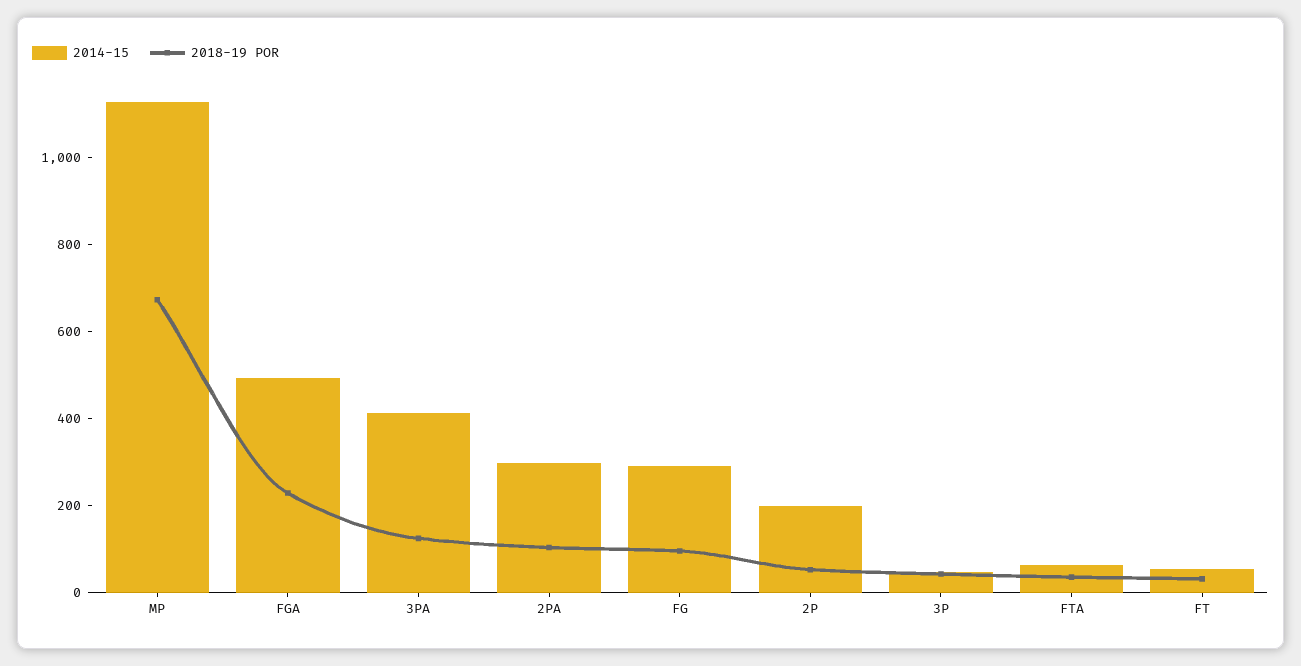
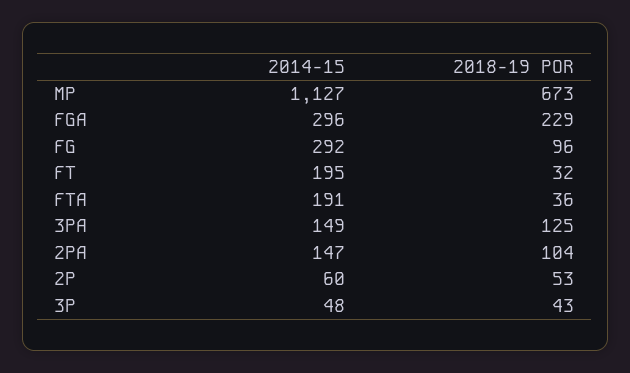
2014-15, FGA: 500 -> 296
2014-15, 3PA: 400 -> 149
2014-15, 2PA: 300 -> 147
2014-15, 2P: 200 -> 60
2014-15, FTA: 50 -> 191
2014-15, FT: 50 -> 195

